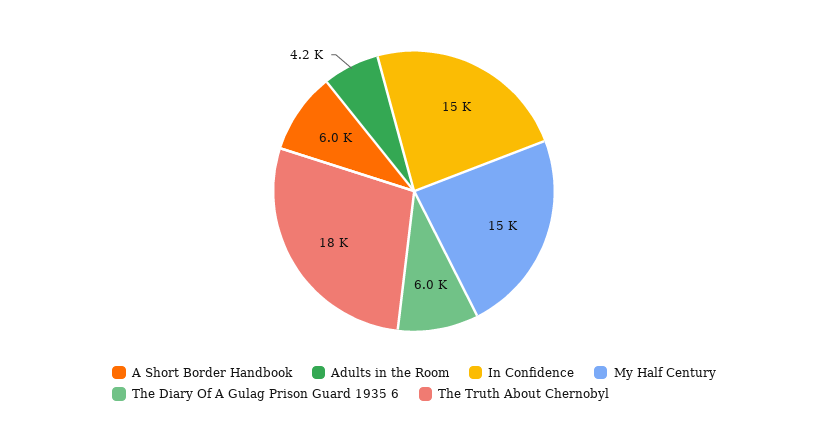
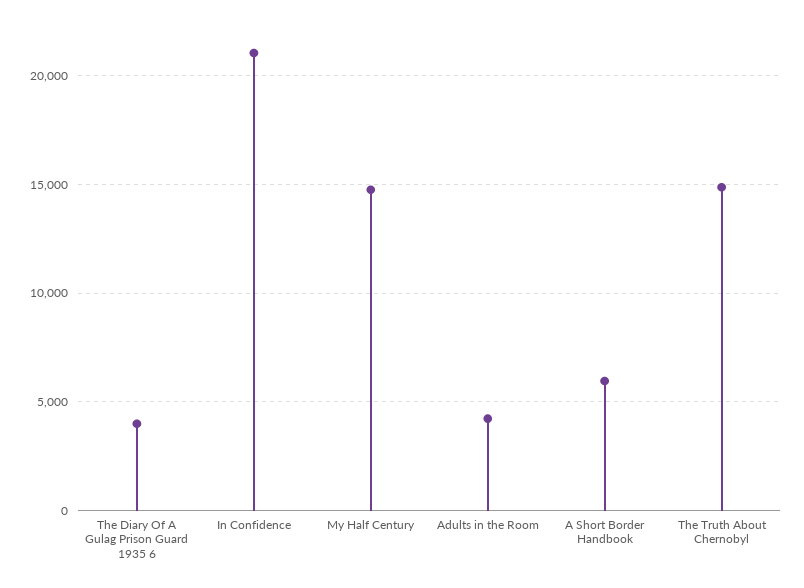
In Confidence: 15000 -> 21000
The Diary Of A Gulag Prison Guard 1935 6: 6000 -> 4000
The Truth About Chernobyl: 18000 -> 15000

